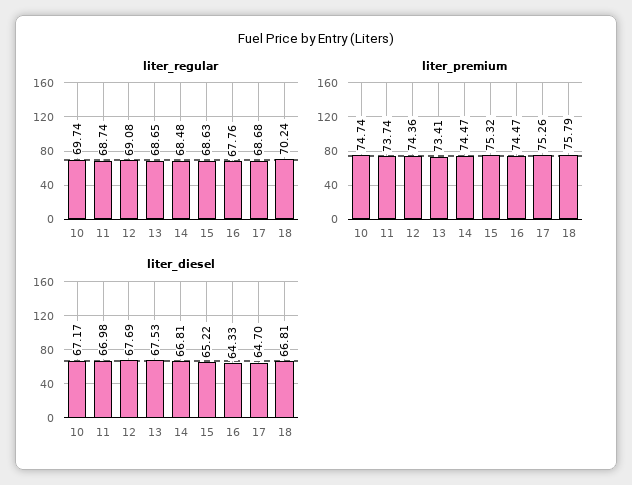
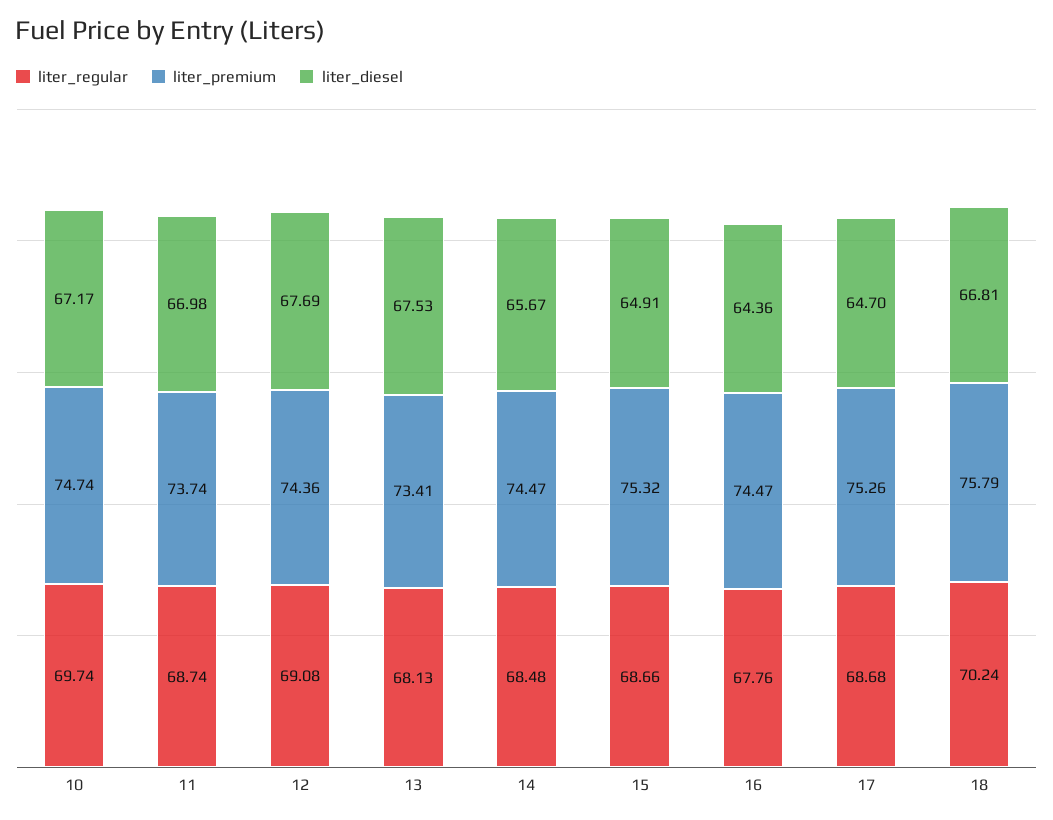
liter_regular, 13: 68.65 -> 68.13
liter_regular, 15: 68.63 -> 68.66
liter_diesel, 14: 66.81 -> 65.67
liter_diesel, 15: 65.22 -> 64.91
liter_diesel, 16: 64.33 -> 64.36

